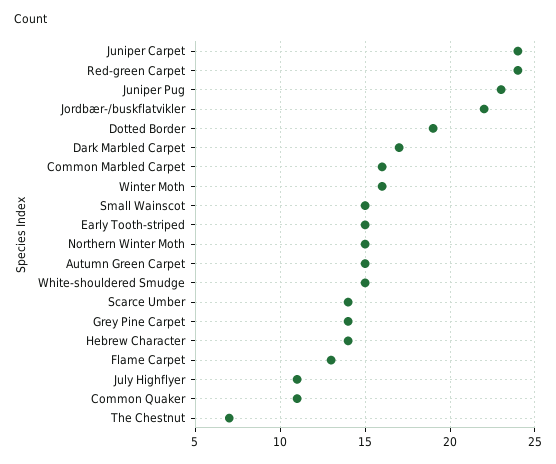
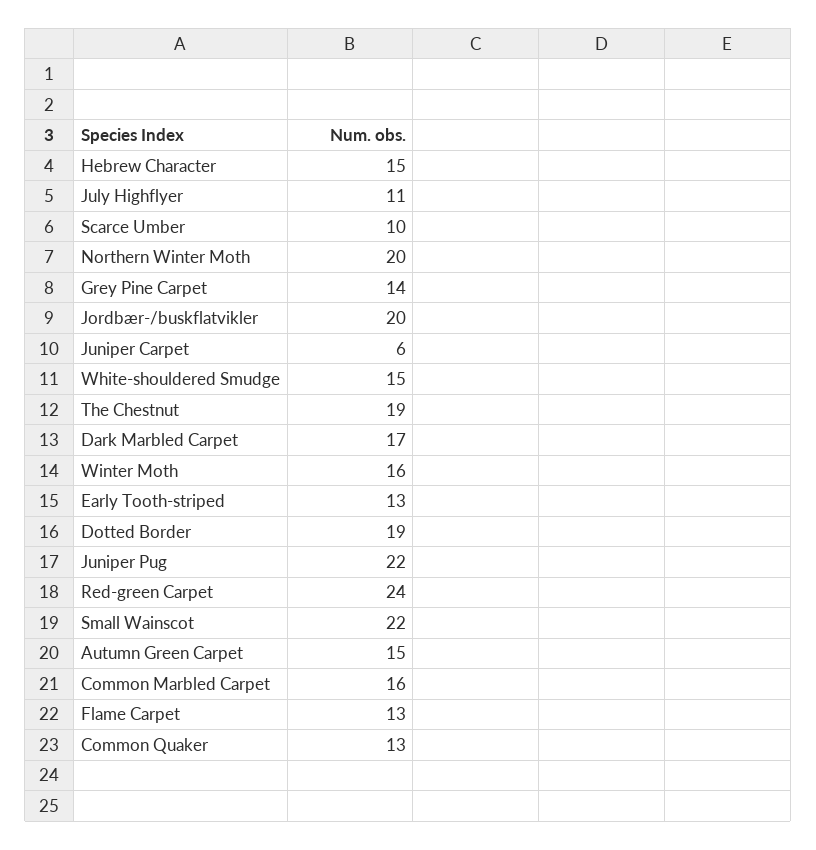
Juniper Carpet: 24 -> 6
Juniper Pug: 23 -> 22
Jordbær-/buskflatvikler: 22 -> 20
Small Wainscot: 15 -> 22
Early Tooth-striped: 15 -> 13
Northern Winter Moth: 15 -> 20
Scarce Umber: 14 -> 10
Hebrew Character: 14 -> 15
Common Quaker: 11 -> 13
The Chestnut: 7 -> 19

